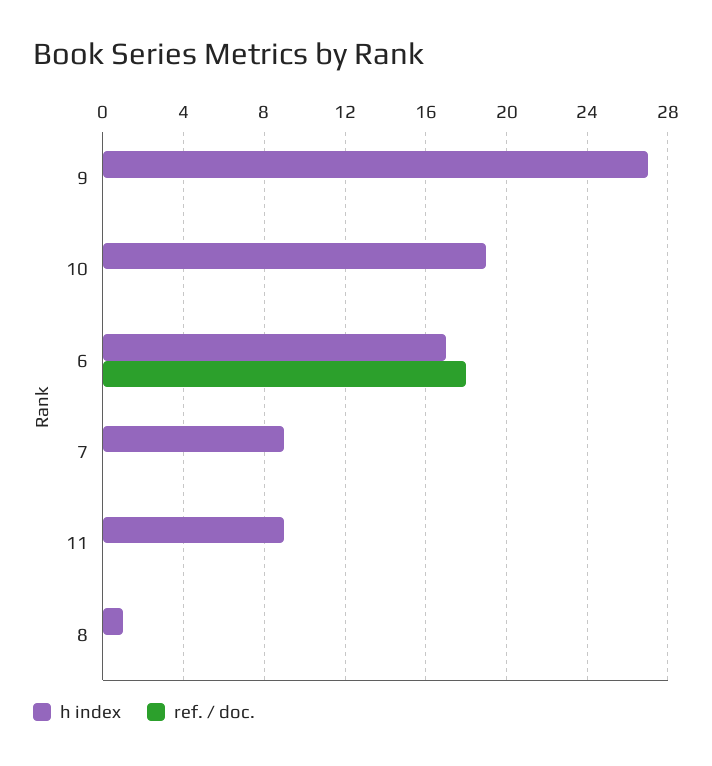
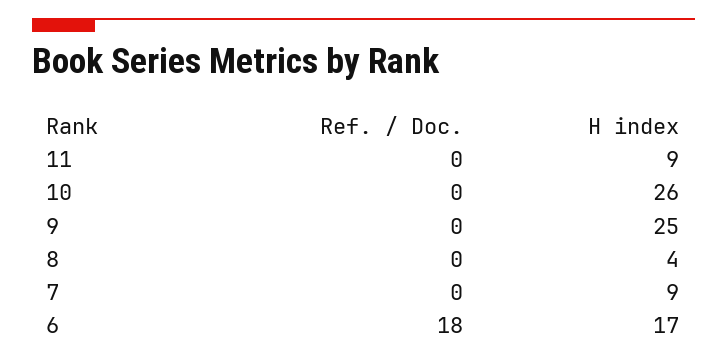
h index, 9: 27 -> 25
h index, 10: 19 -> 26
h index, 8: 1 -> 4

